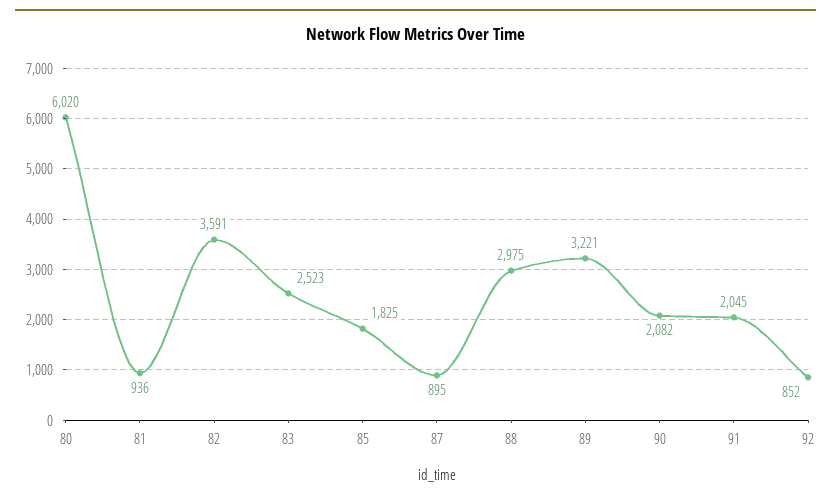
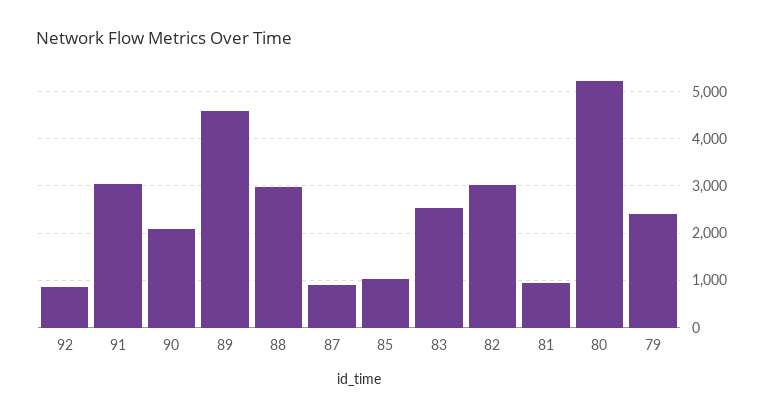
80: 6020 -> 5200
82: 3591 -> 3000
85: 1825 -> 1000
89: 3221 -> 4600
91: 2045 -> 3000
79: none -> 2400

